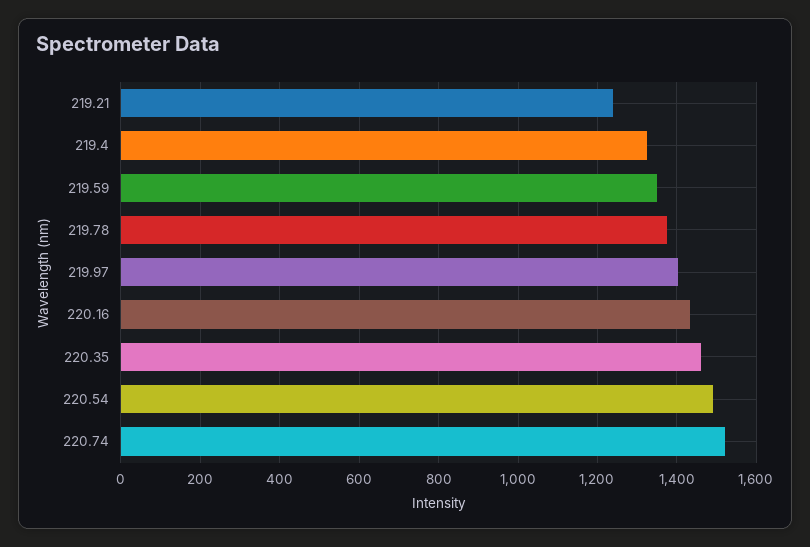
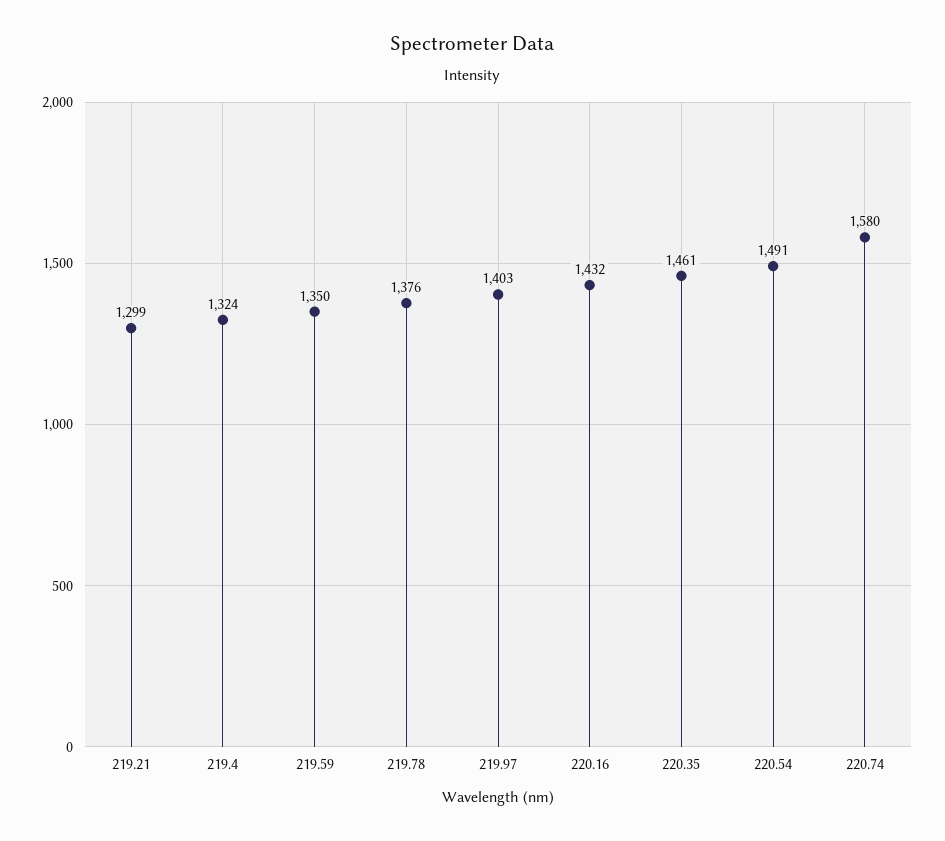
219.21: 1240 -> 1299
220.74: 1520 -> 1580

